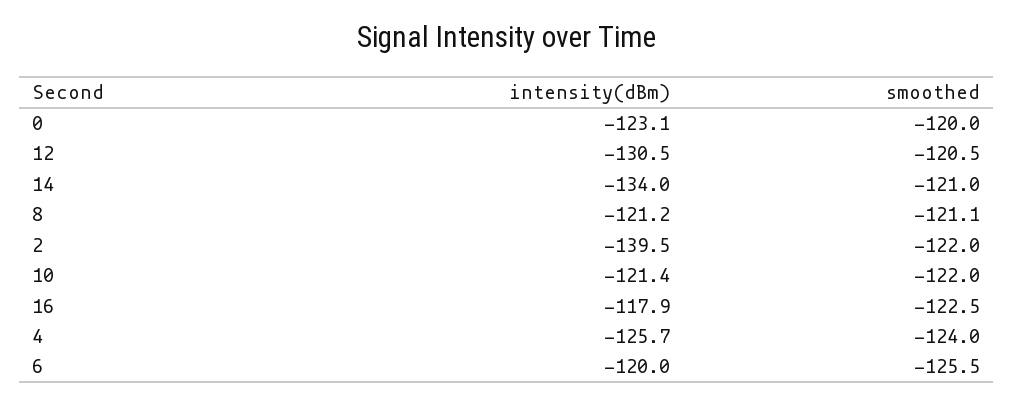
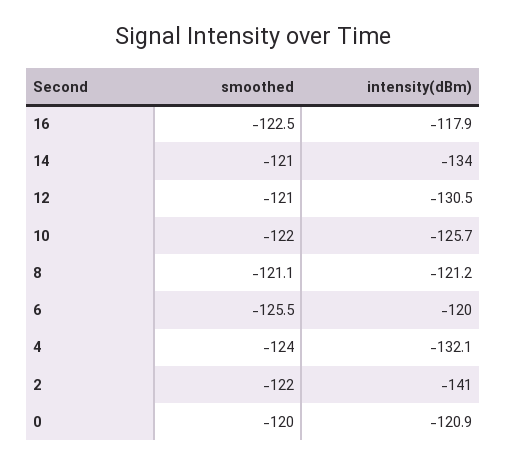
intensity(dBm), 0: -123.1 -> -120.9
smoothed, 12: -120.5 -> -121
intensity(dBm), 2: -139.5 -> -141
intensity(dBm), 10: -121.4 -> -125.7
intensity(dBm), 4: -125.7 -> -132.1

